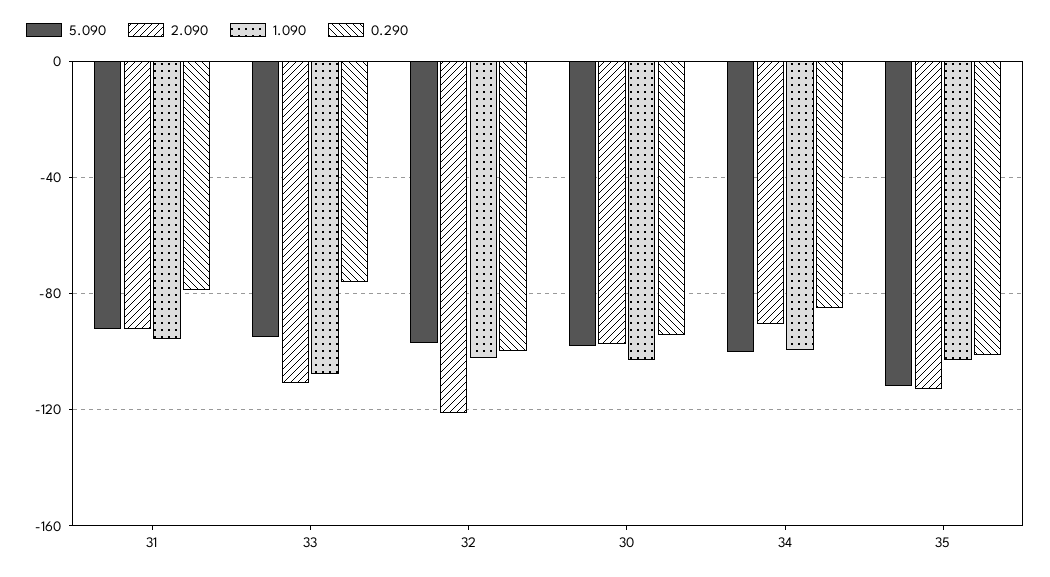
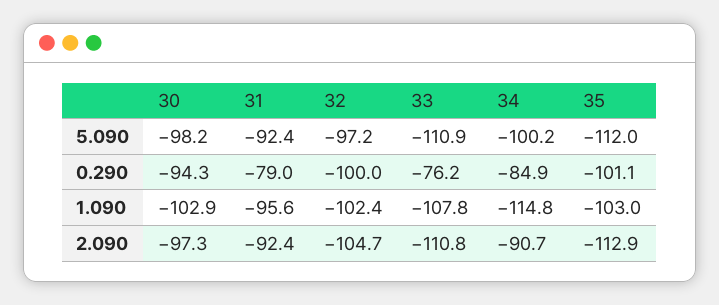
5.090, 33: -95 -> -110.9
2.090, 32: -120 -> -104.7
1.090, 34: -100 -> -114.8

